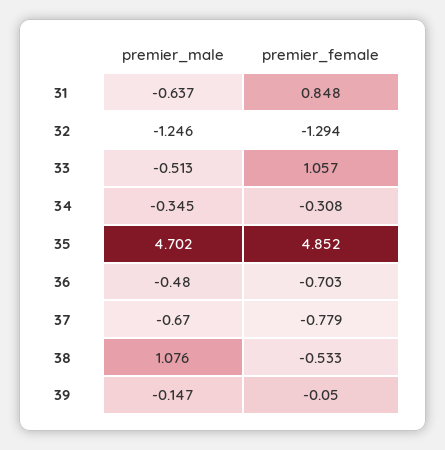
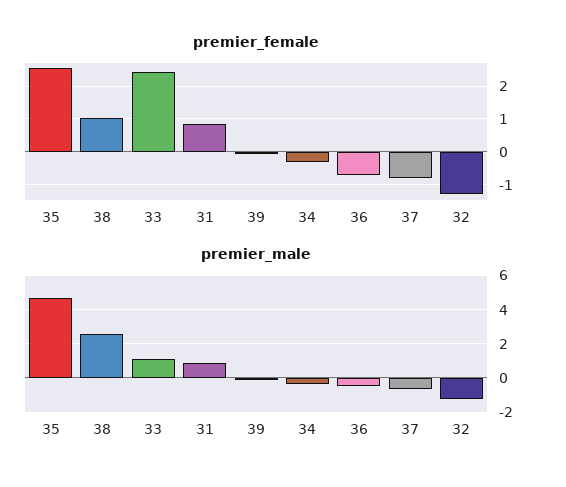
premier_male, 31: -0.637 -> 1
premier_male, 33: -0.513 -> 1
premier_female, 33: 1.057 -> 2.4
premier_female, 35: 4.852 -> 2.6
premier_male, 38: 1.076 -> 2.5
premier_female, 38: -0.533 -> 1

